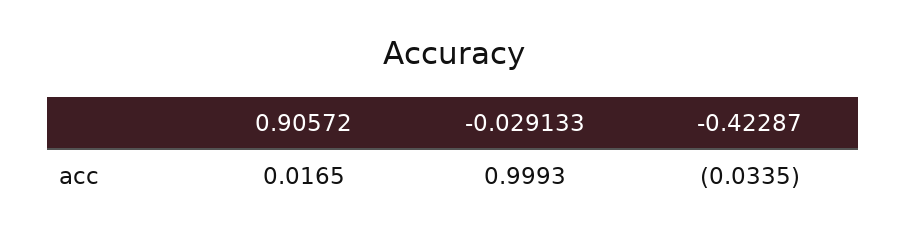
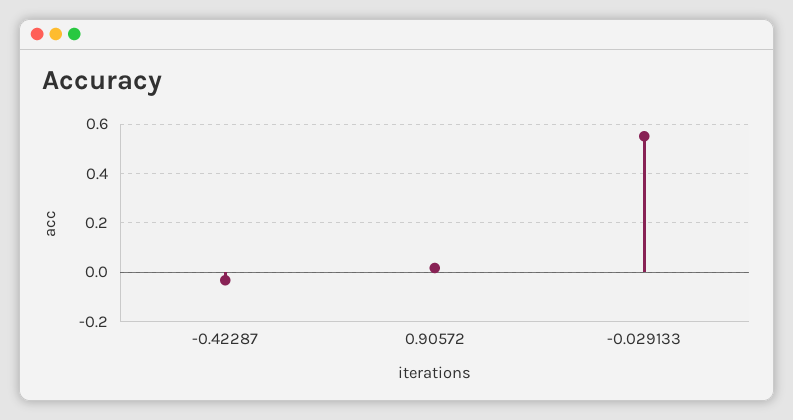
-0.029133: 0.9993 -> 0.55

